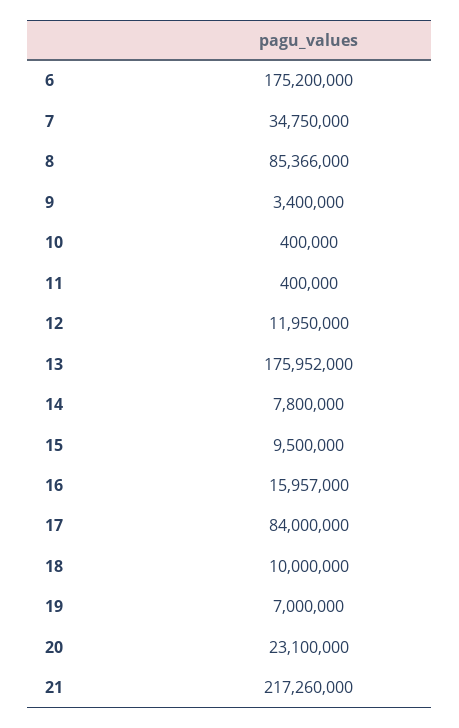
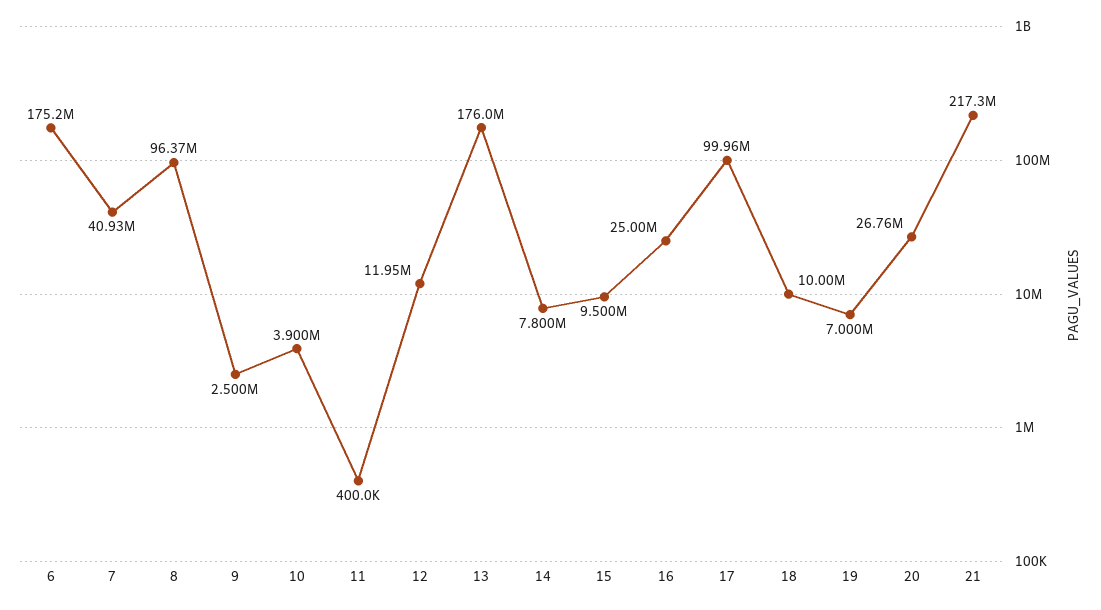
7: 34750000 -> 40930000
8: 85366000 -> 96370000
9: 3400000 -> 2500000
10: 400000 -> 3900000
16: 15957000 -> 25000000
17: 84000000 -> 99960000
20: 23100000 -> 26760000

